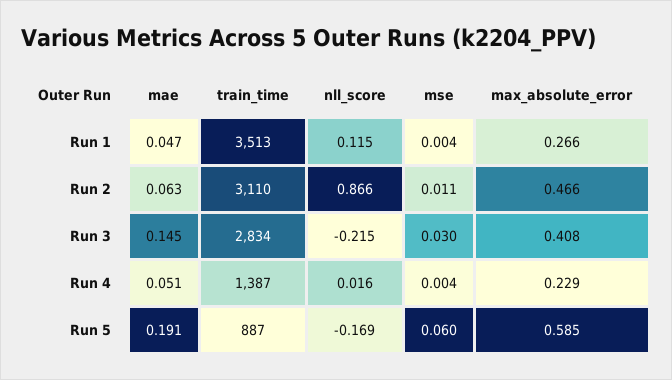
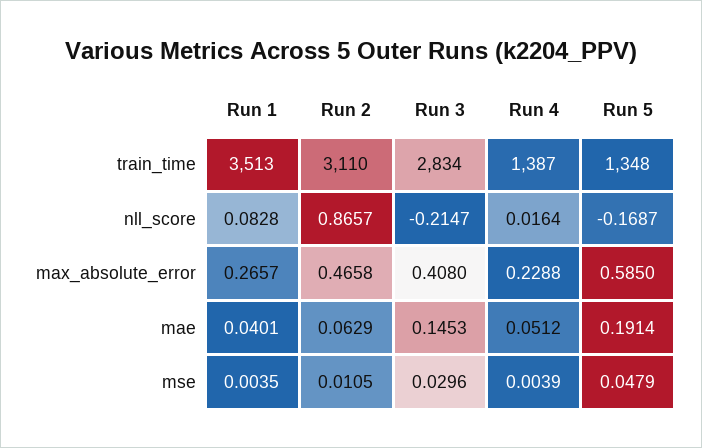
mae, Run 1: 0.047 -> 0.0401
nll_score, Run 1: 0.115 -> 0.0828
train_time, Run 5: 887 -> 1348
mse, Run 5: 0.06 -> 0.0479

